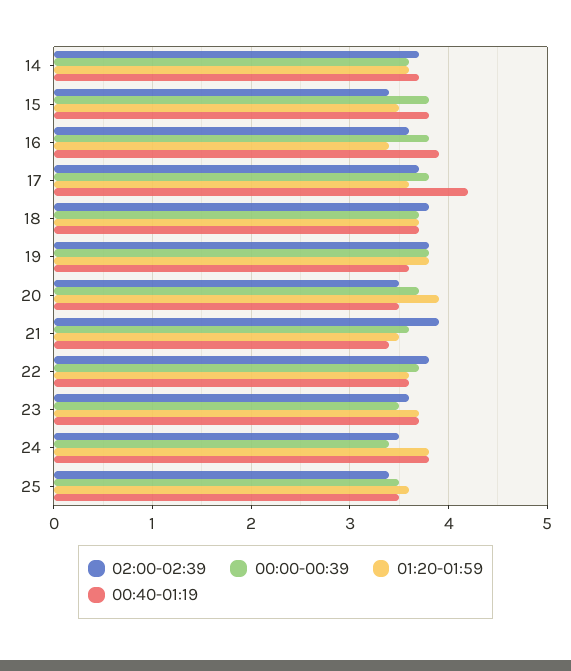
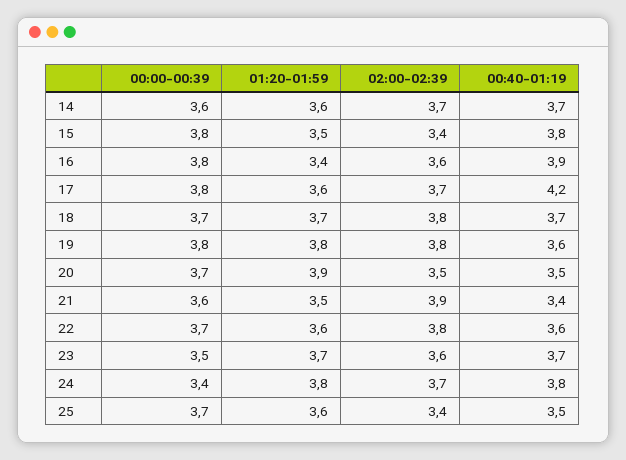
02:00-02:39, 24: 3.5 -> 3.7
00:00-00:39, 25: 3.5 -> 3.7

